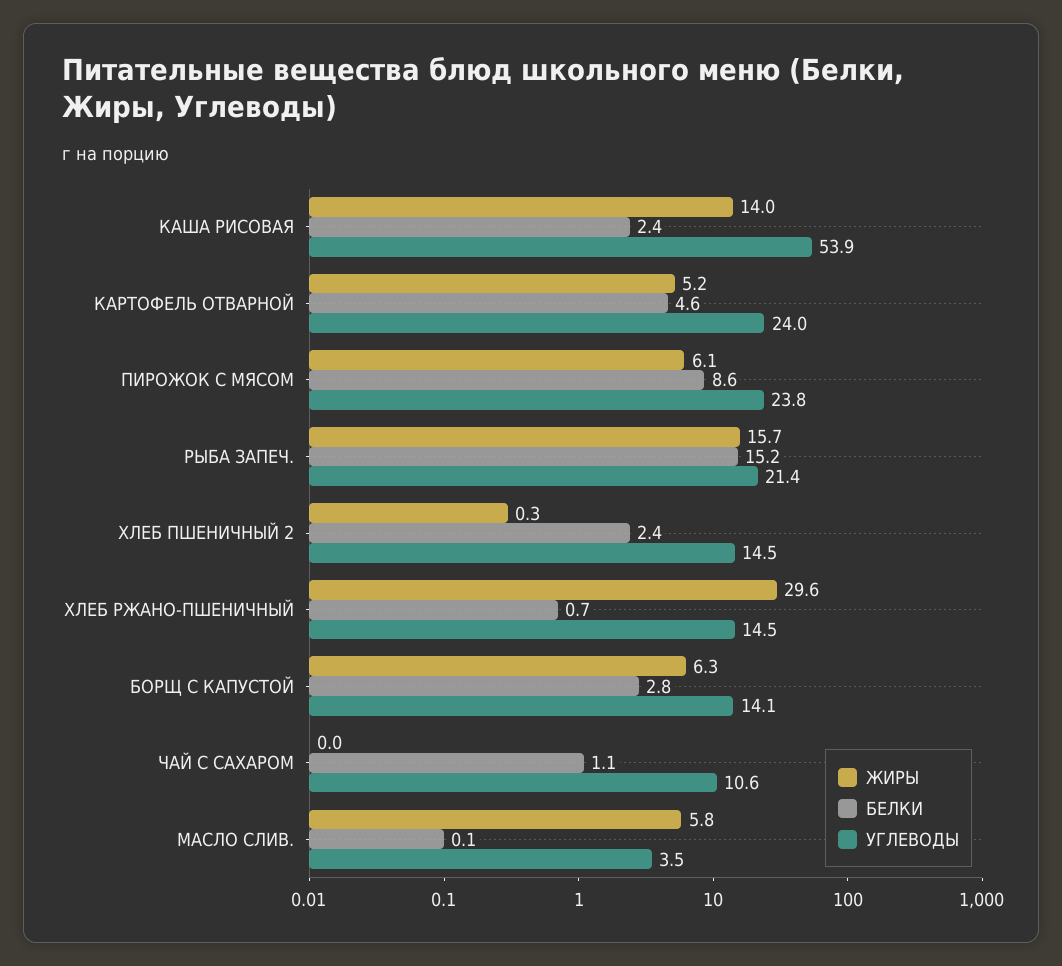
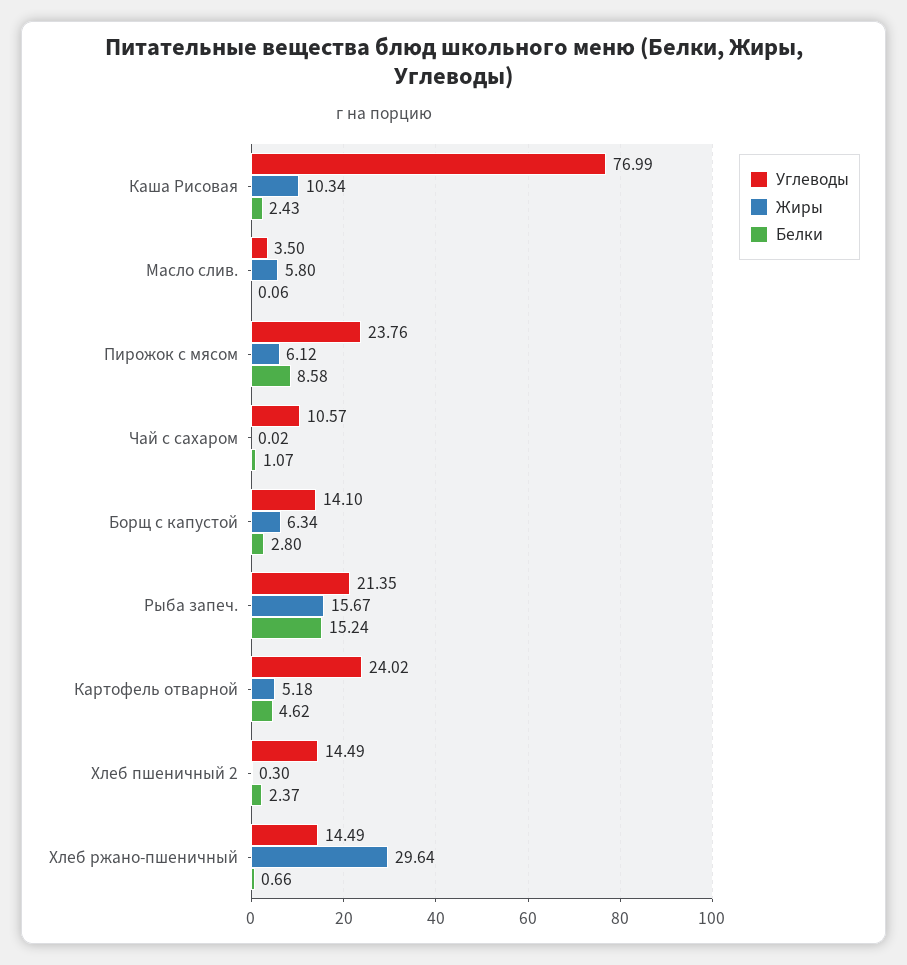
ЖИРЫ, КАША РИСОВАЯ: 14 -> 10.34
УГЛЕВОДЫ, КАША РИСОВАЯ: 53.9 -> 76.99

